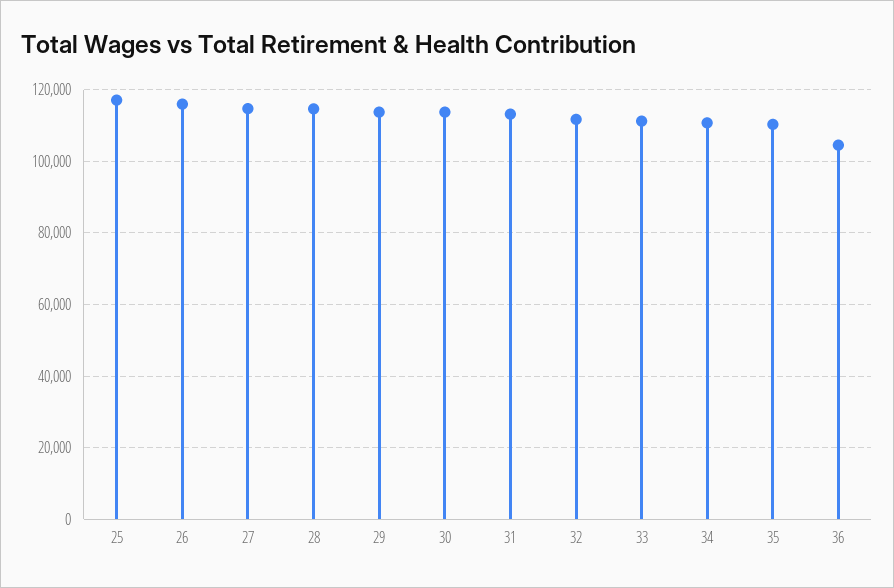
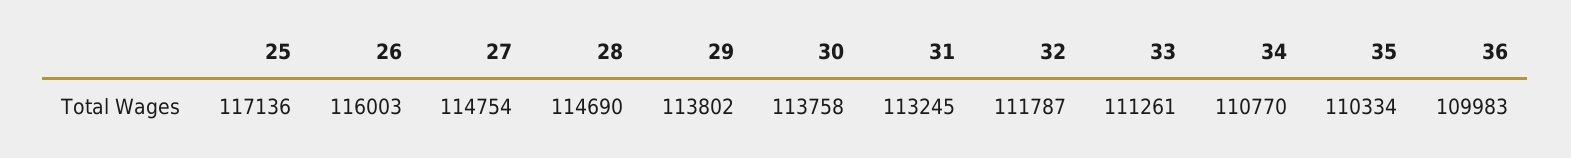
36: 104000 -> 109983

